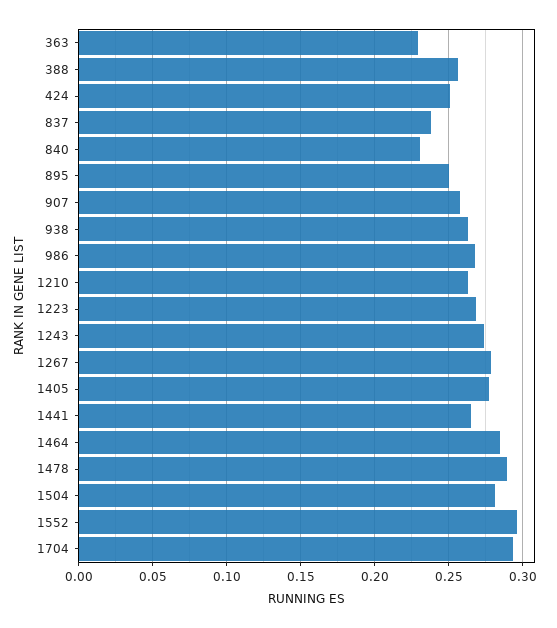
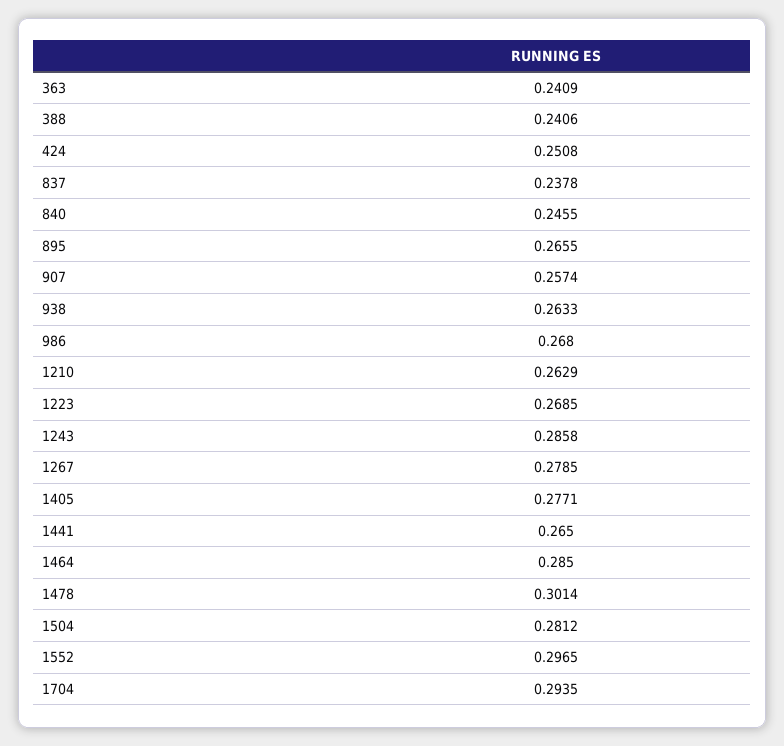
363: 0.23 -> 0.2409
388: 0.255 -> 0.2406
840: 0.23 -> 0.2455
895: 0.25 -> 0.2655
1243: 0.275 -> 0.2858
1478: 0.29 -> 0.3014

